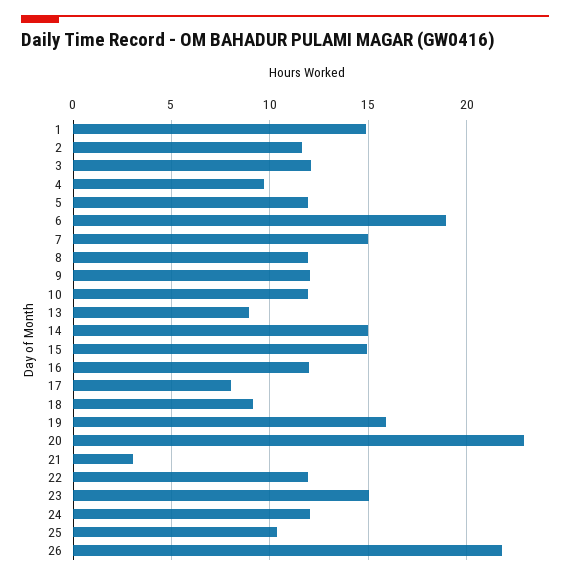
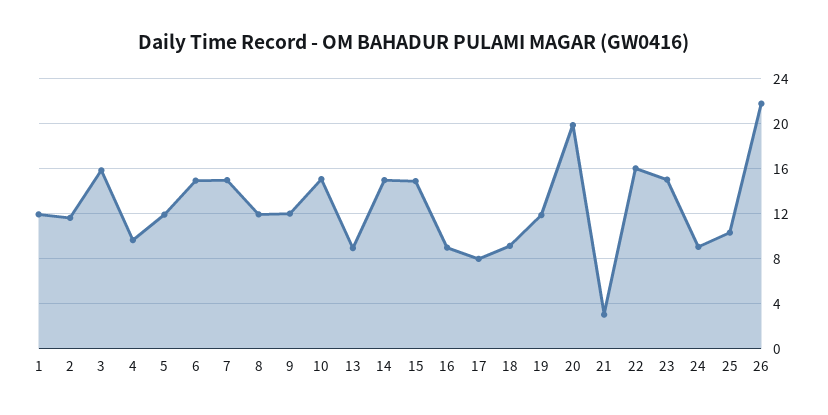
1: 15 -> 12
3: 12 -> 16
6: 19 -> 15
10: 12 -> 15
16: 12 -> 9
19: 16 -> 12
20: 23 -> 20
22: 12 -> 16
24: 12 -> 9

